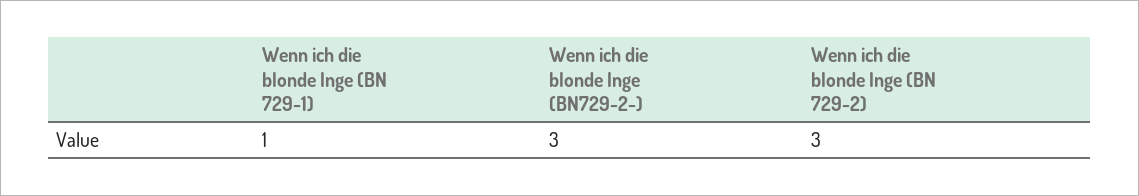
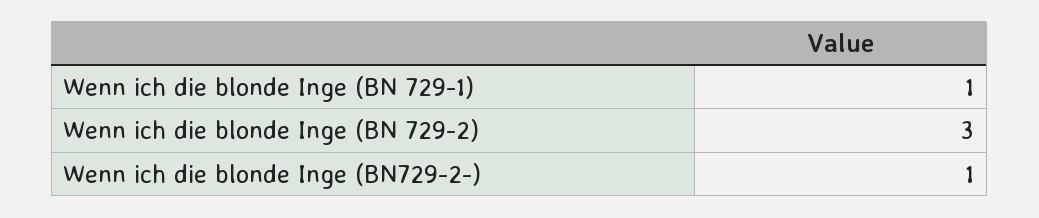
Wenn ich die blonde Inge (BN729-2-): 3 -> 1

